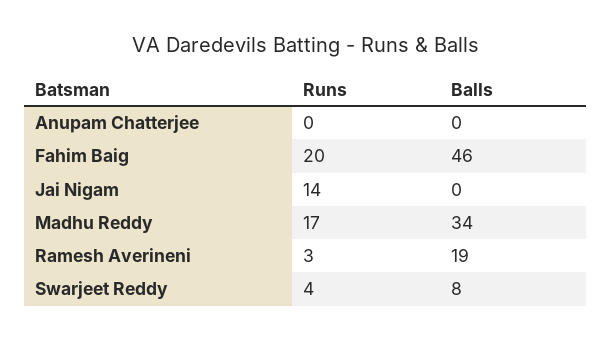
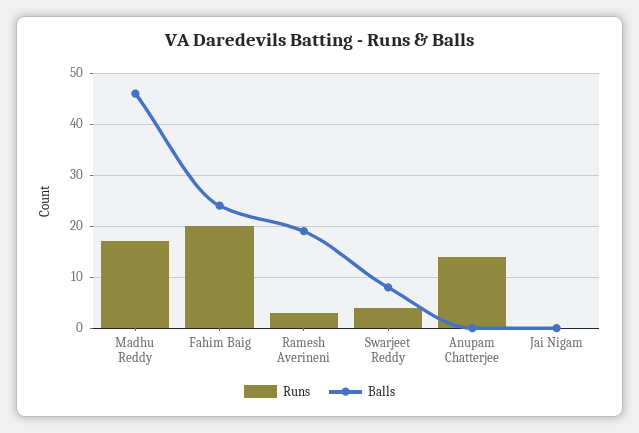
Runs, Anupam Chatterjee: 0 -> 15
Balls, Fahim Baig: 46 -> 25
Runs, Jai Nigam: 14 -> 0
Balls, Madhu Reddy: 34 -> 45

